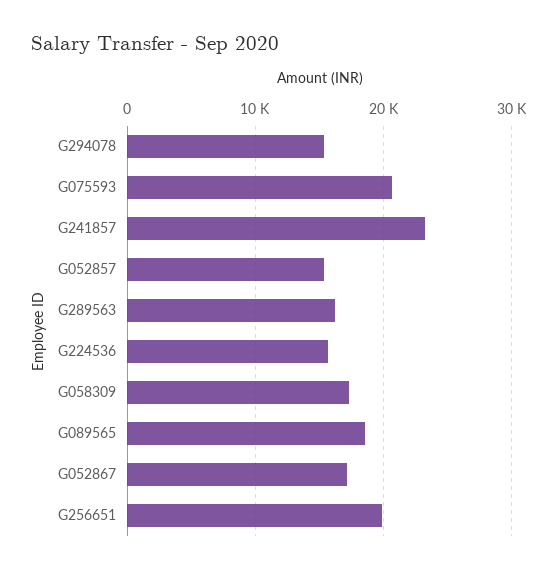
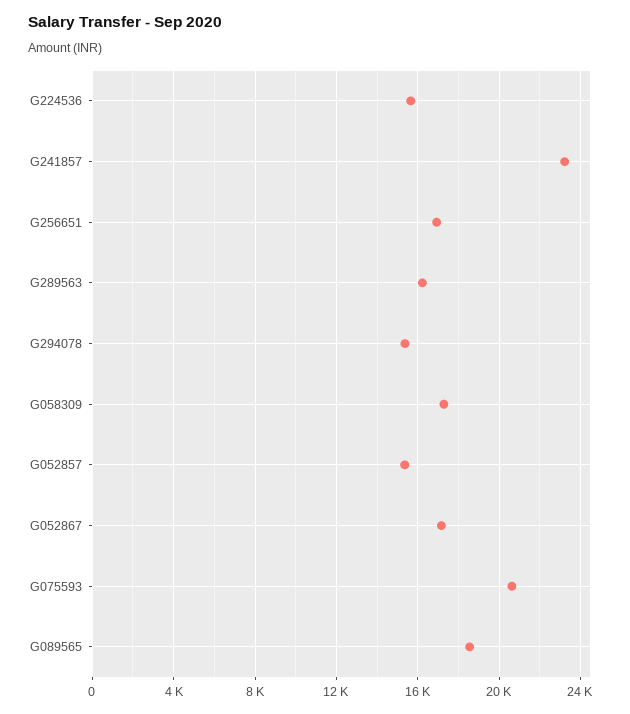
G256651: 20000 -> 17000

